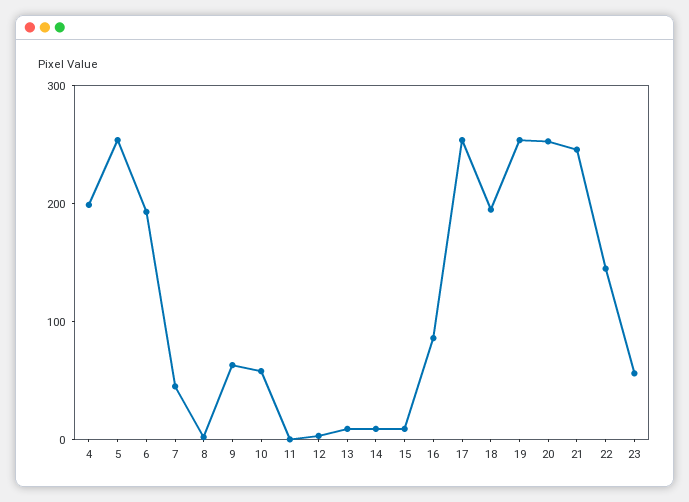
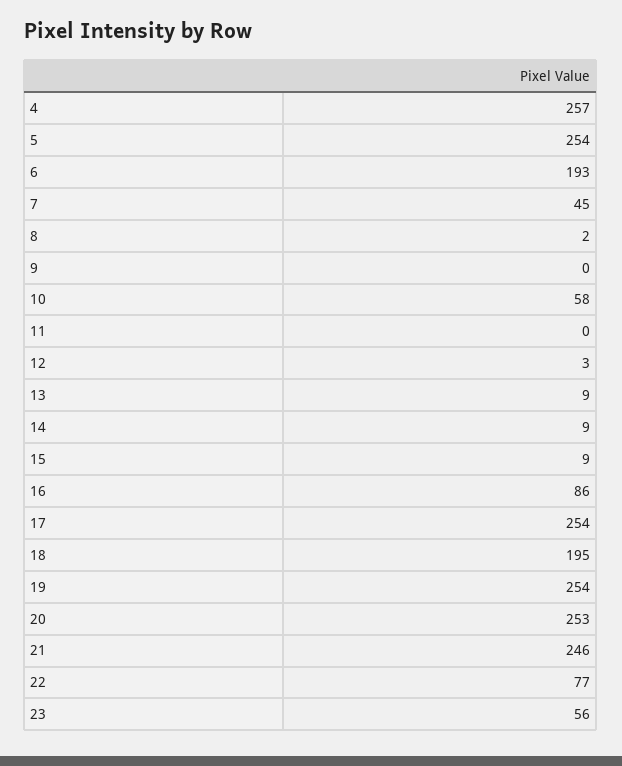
4: 200 -> 257
9: 60 -> 0
22: 140 -> 77

